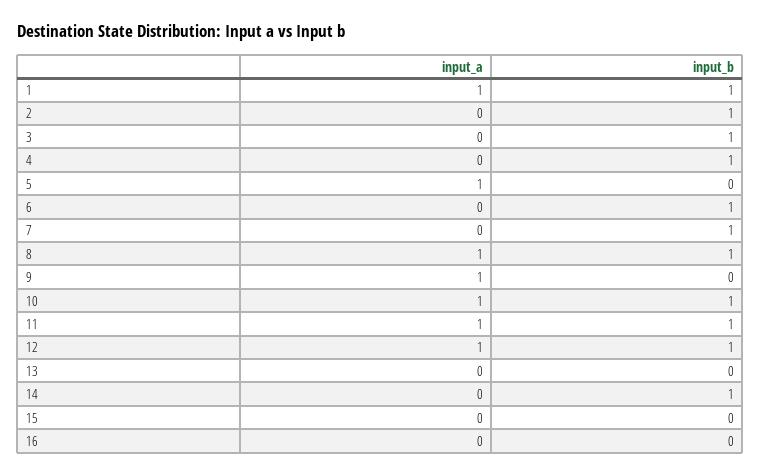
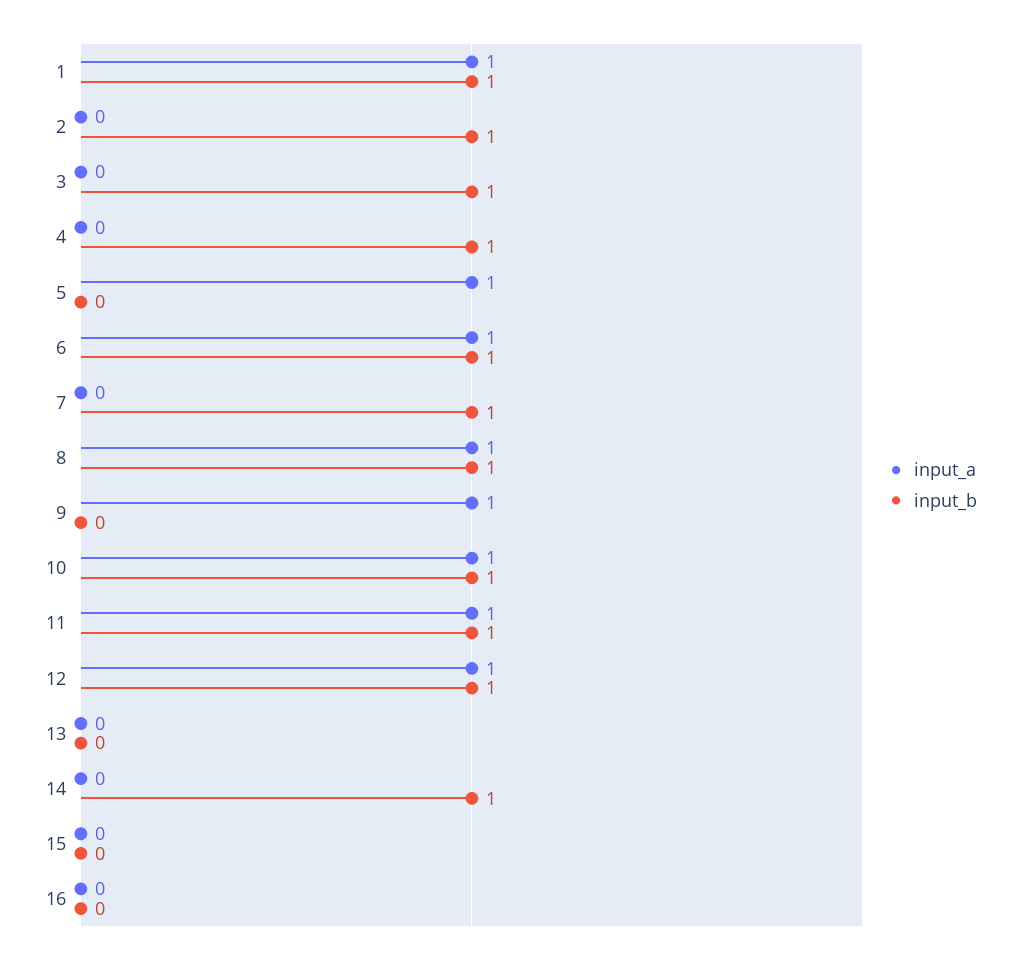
input_a, 6: 0 -> 1

